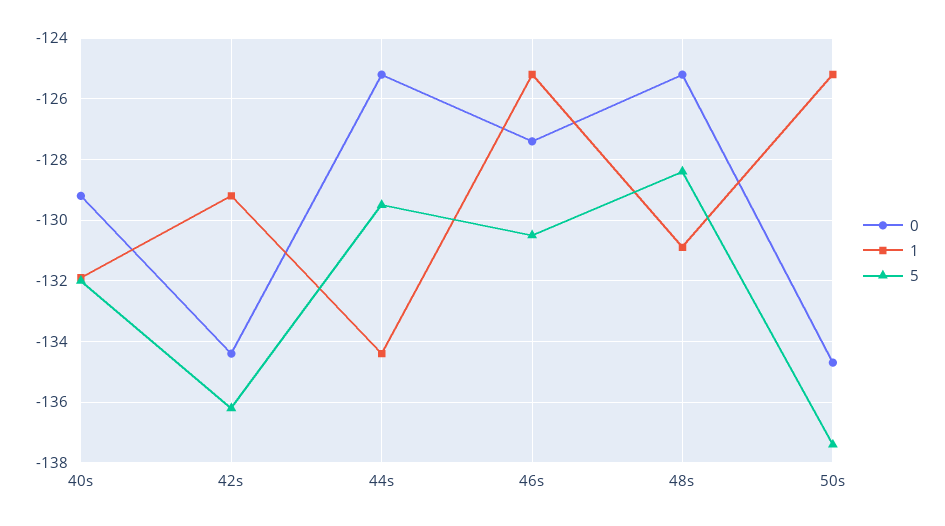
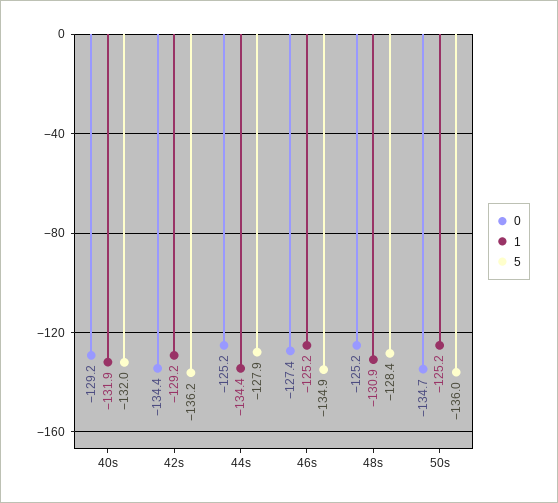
5, 44s: -129.5 -> -127.9
5, 46s: -130.5 -> -134.9
5, 50s: -137.5 -> -136

